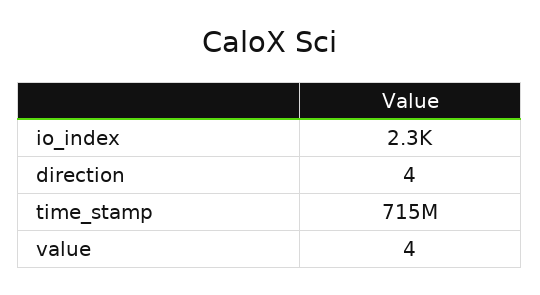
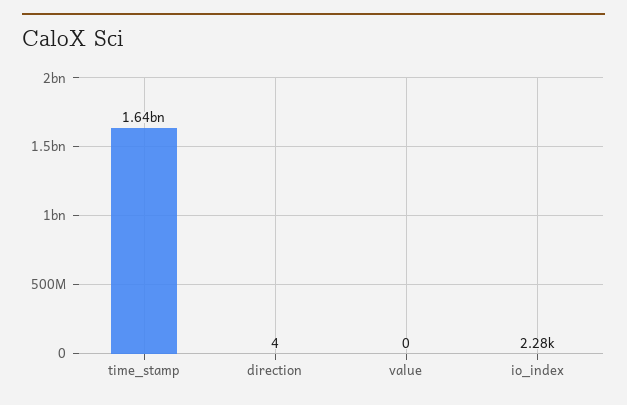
time_stamp: 715000000 -> 1640000000
value: 4 -> 0

